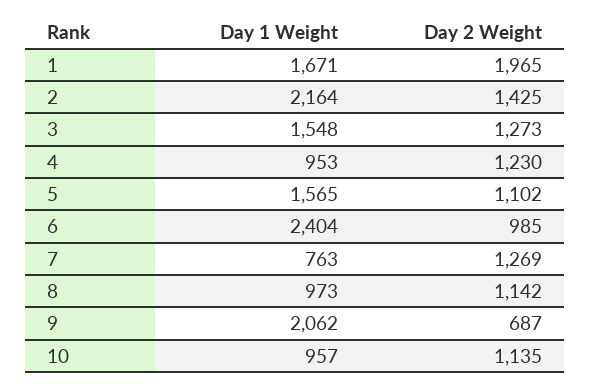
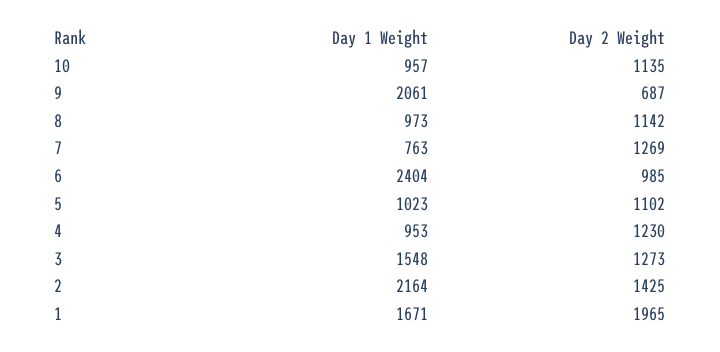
Day 1 Weight, 5: 1565 -> 1023
Day 1 Weight, 9: 2062 -> 2061

